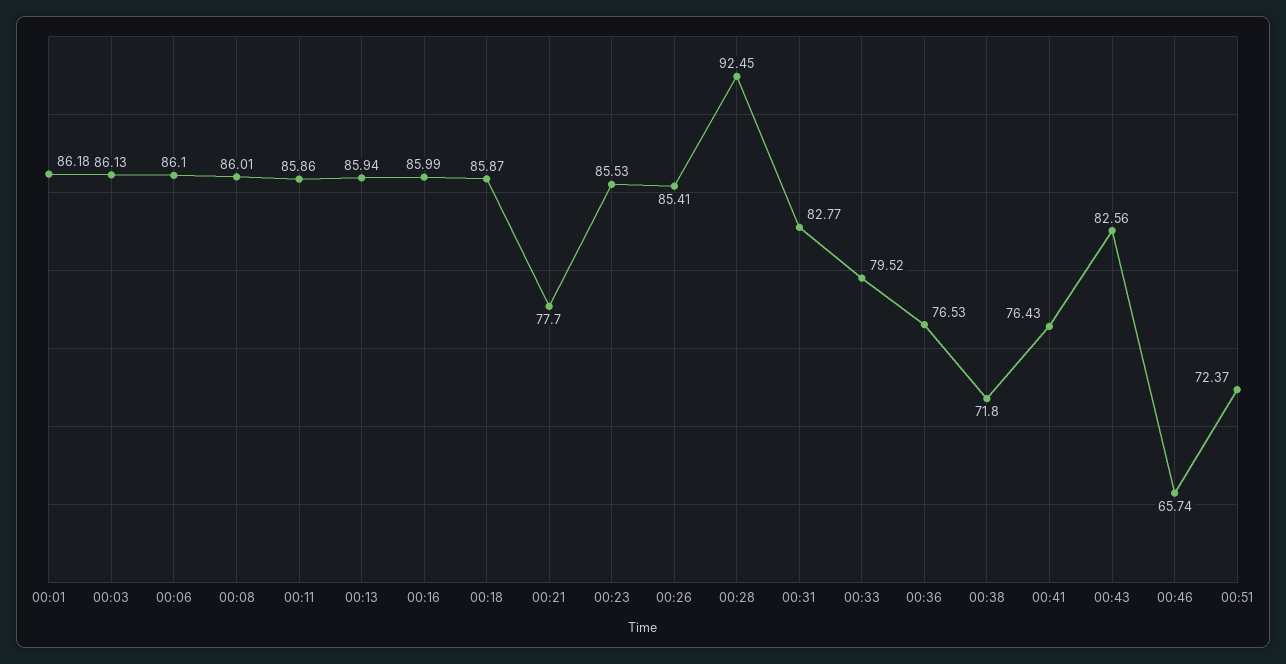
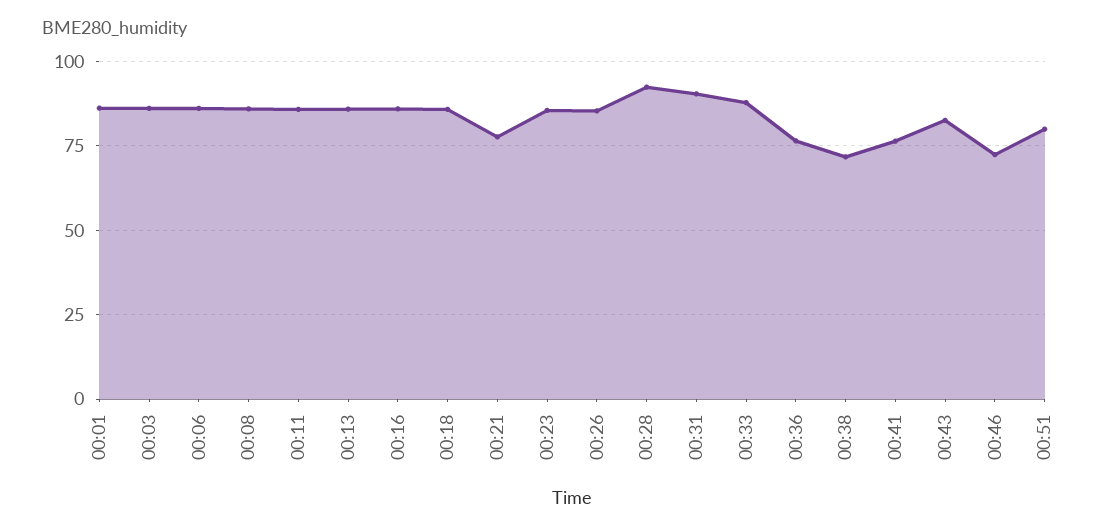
00:31: 82.77 -> 90
00:33: 79.52 -> 87.5
00:46: 65.74 -> 72.5
00:51: 72.37 -> 80

